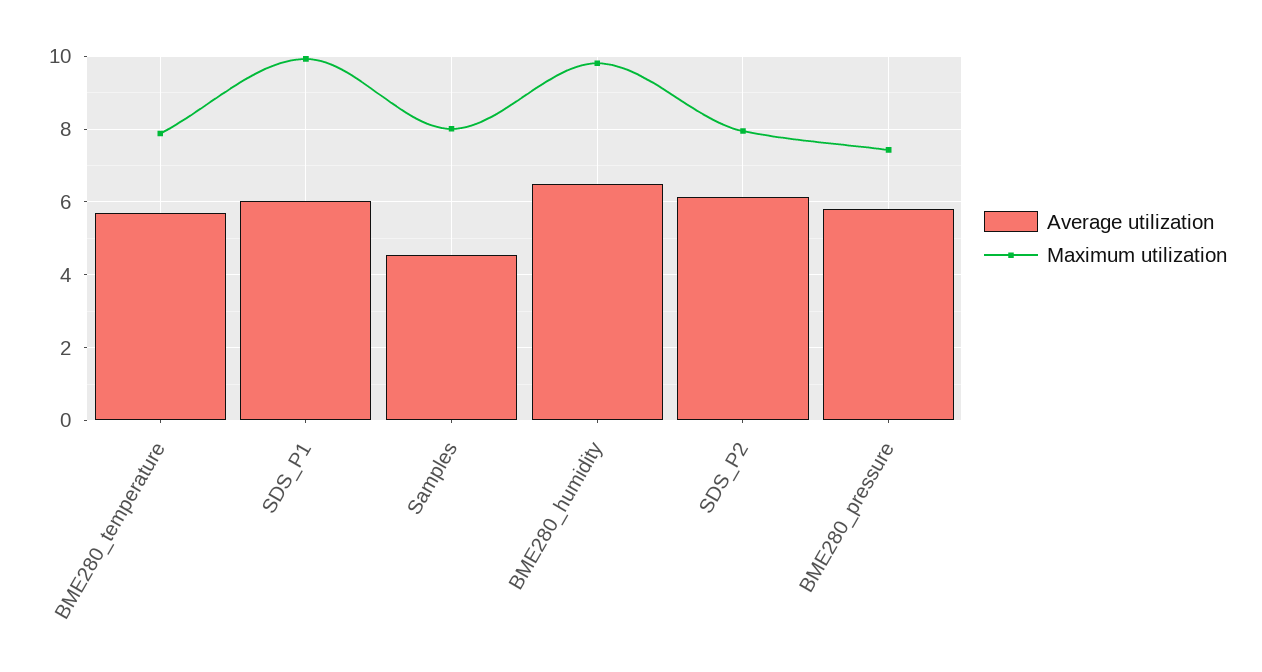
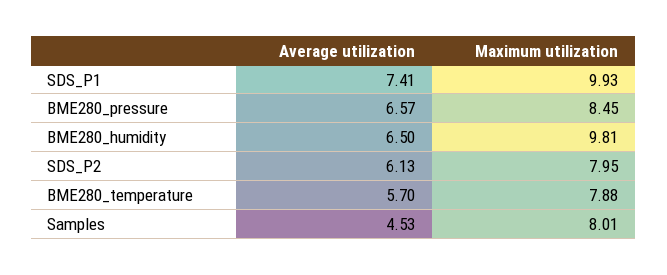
Average utilization, SDS_P1: 6 -> 7.41
Average utilization, BME280_pressure: 5.8 -> 6.57
Maximum utilization, BME280_pressure: 7.4 -> 8.45

